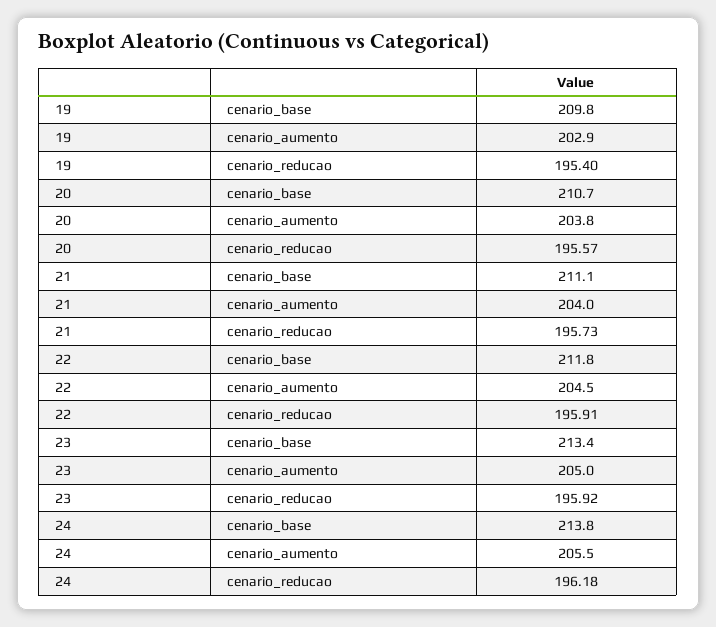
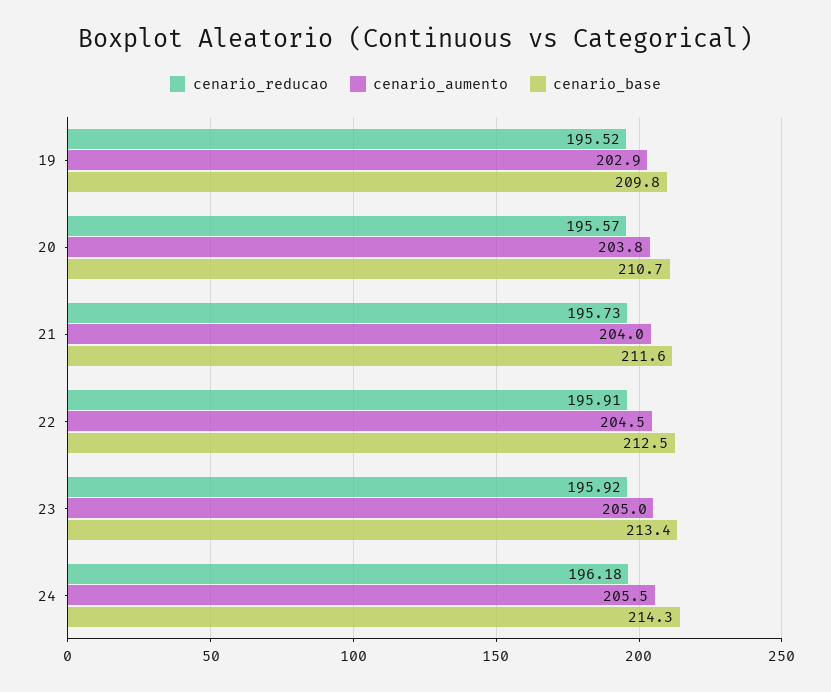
cenario_reducao, 19: 195.4 -> 195.52
cenario_base, 21: 211.1 -> 211.6
cenario_base, 22: 211.8 -> 212.5
cenario_base, 24: 213.8 -> 214.3

